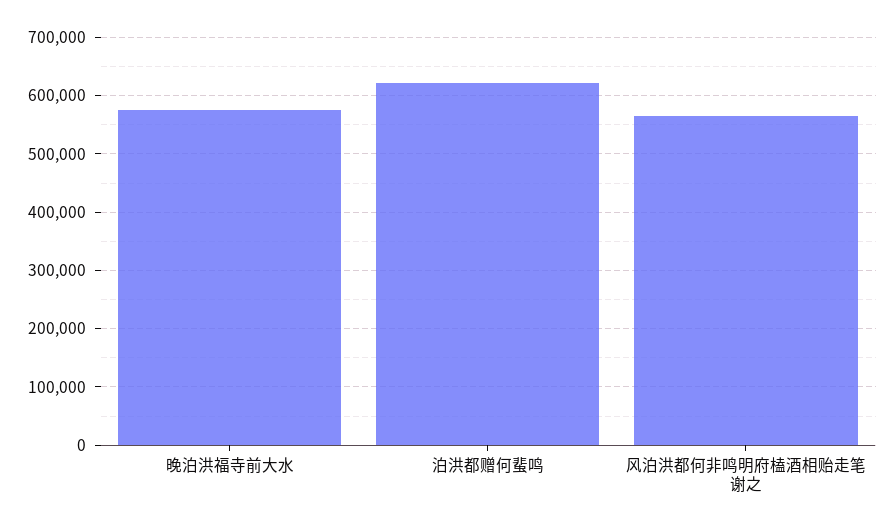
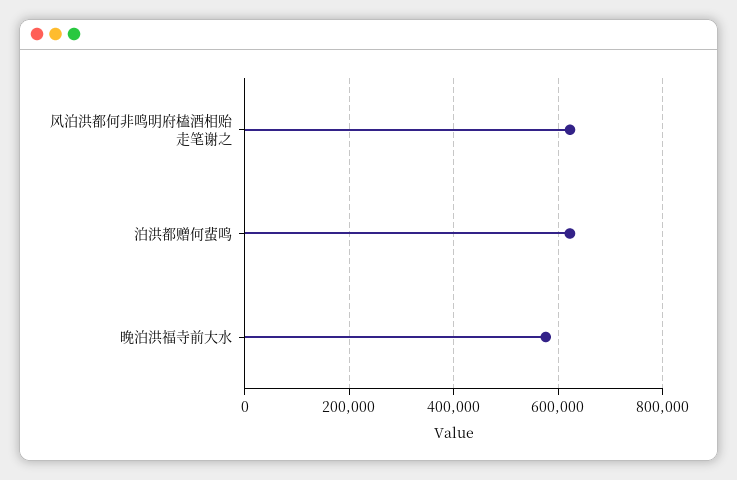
风泊洪都何非鸣明府榼酒相贻走笔谢之: 560000 -> 620000

